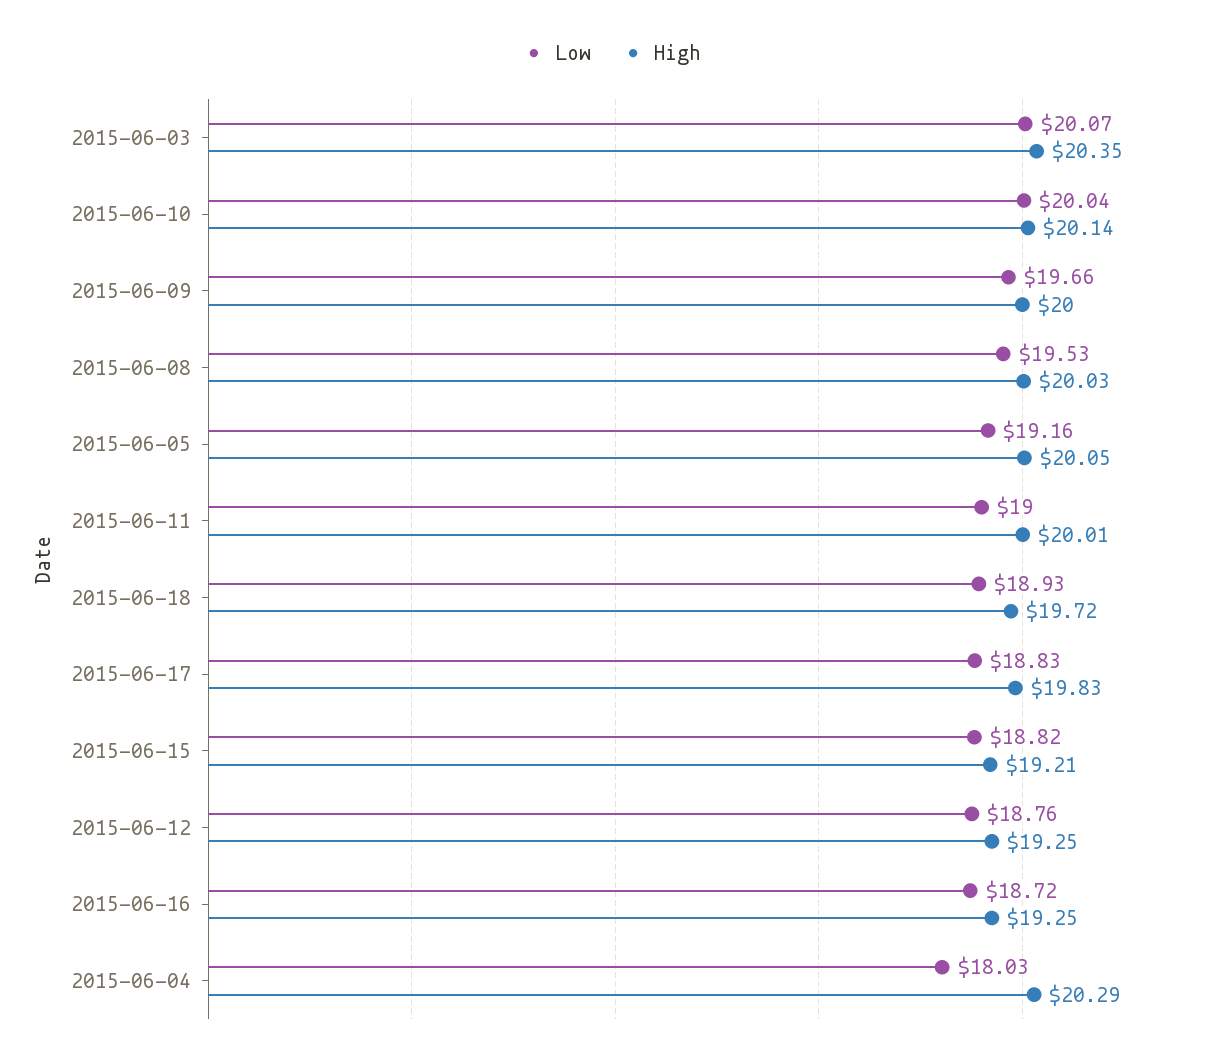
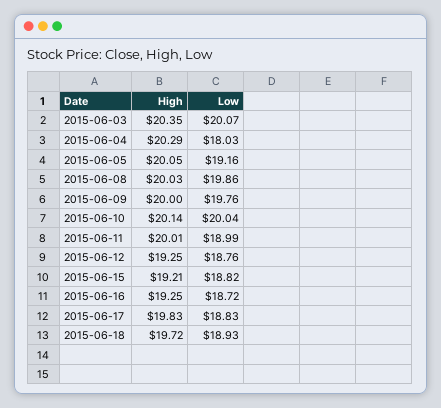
Low, 2015-06-09: 19.66 -> 19.76
Low, 2015-06-08: 19.53 -> 19.86
Low, 2015-06-11: 19 -> 18.99

